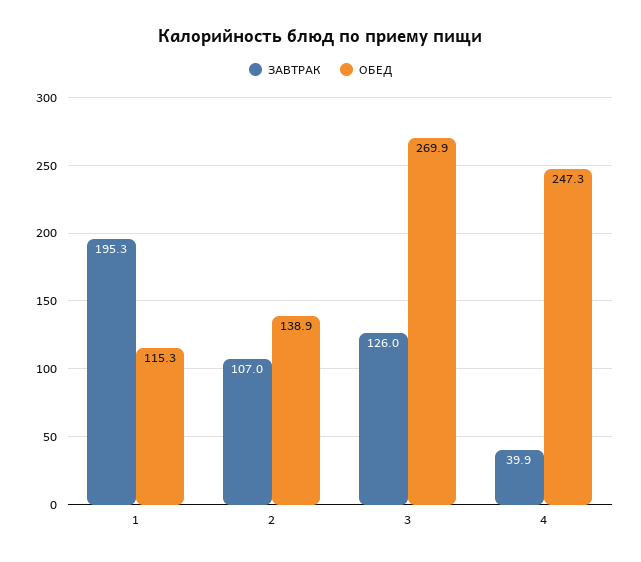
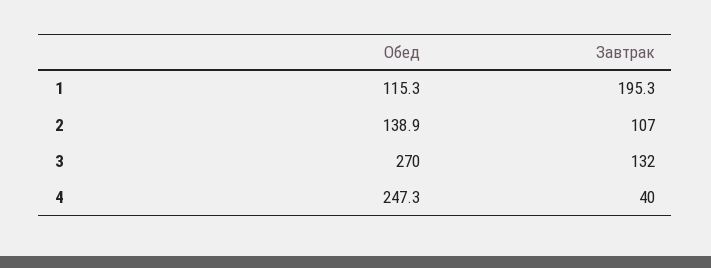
ЗАВТРАК, 3: 126 -> 132
ОБЕД, 3: 269.9 -> 270
ЗАВТРАК, 4: 39.9 -> 40

